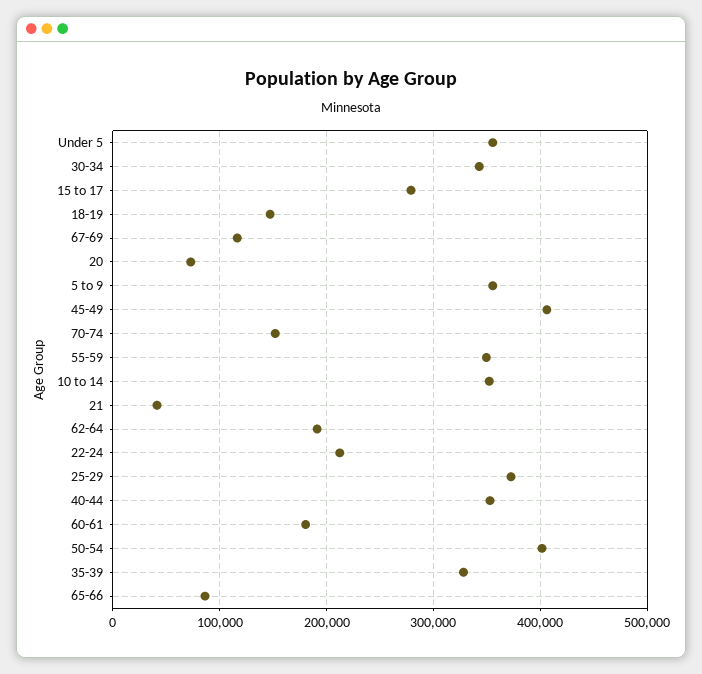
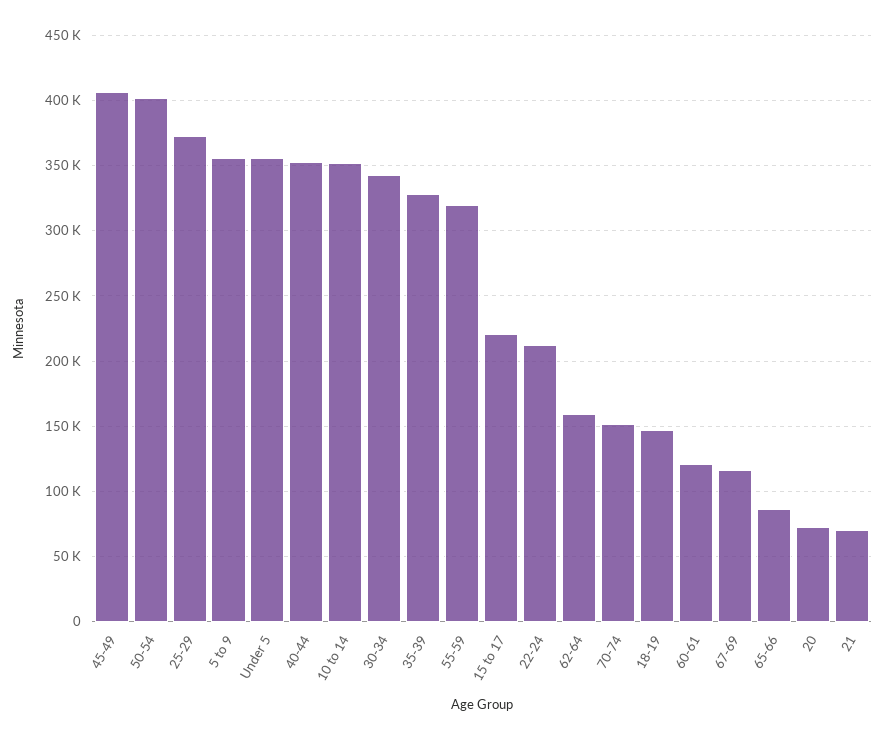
15 to 17: 280000 -> 220000
55-59: 350000 -> 320000
21: 40000 -> 70000
62-64: 190000 -> 160000
60-61: 180000 -> 120000

